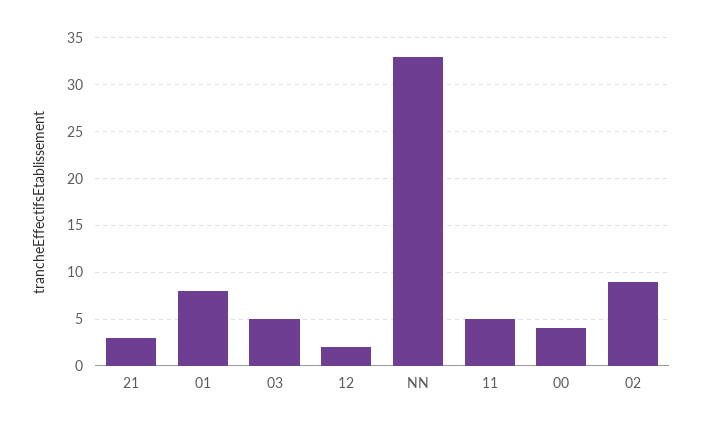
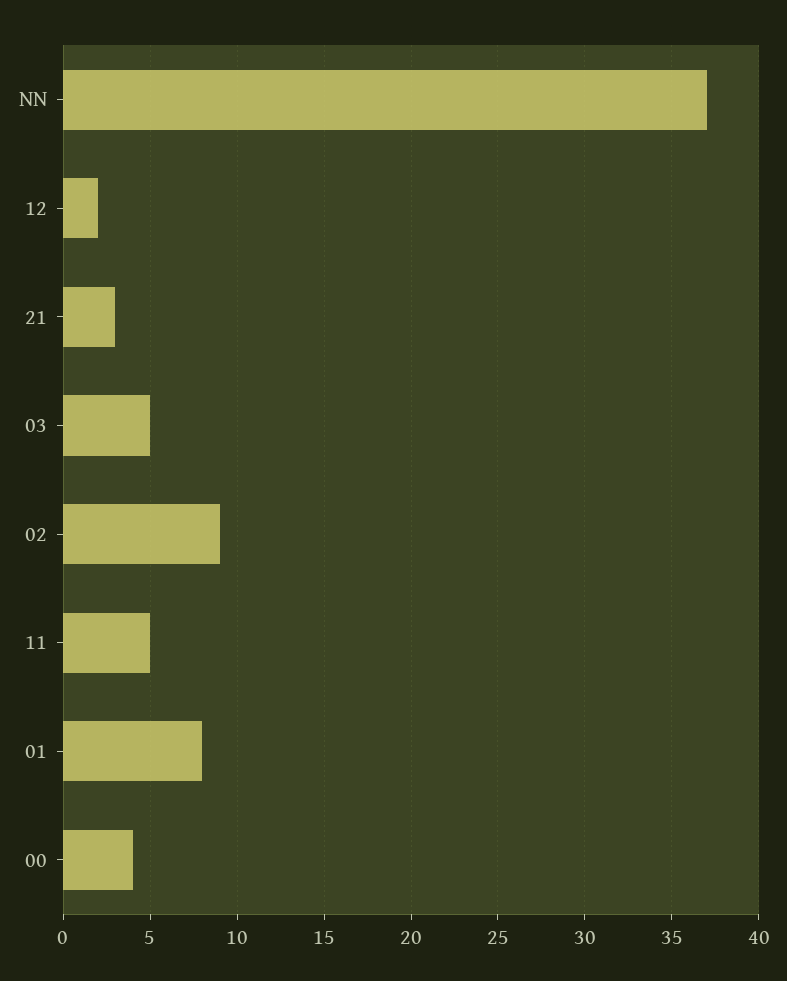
NN: 33 -> 37

